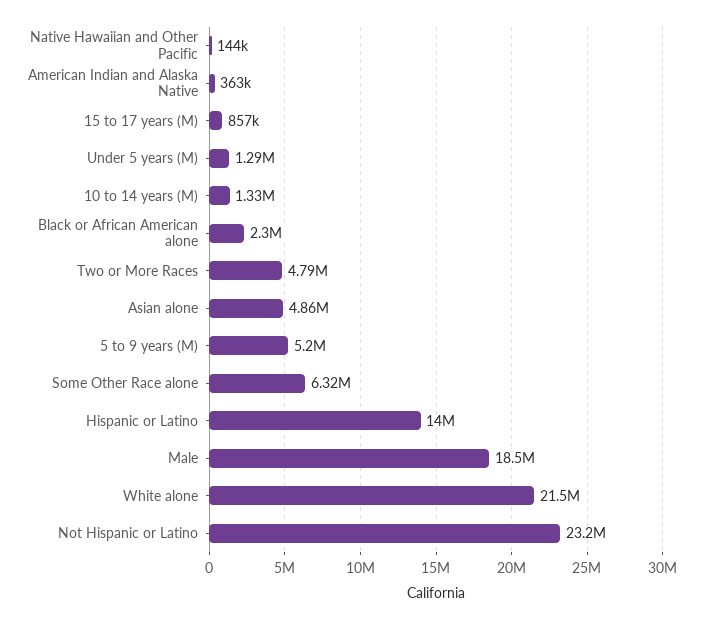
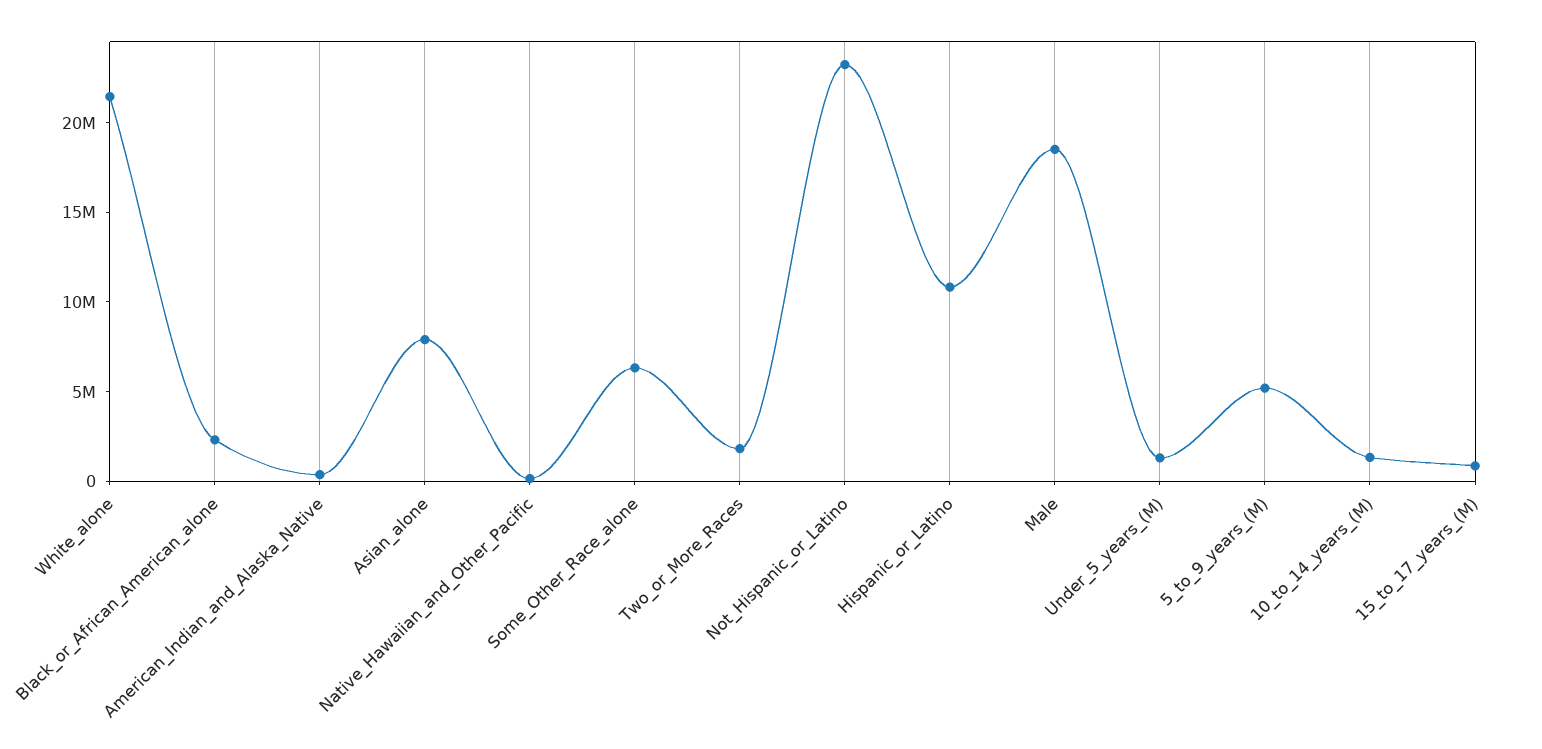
Two or More Races: 4790000 -> 2000000
Asian alone: 4860000 -> 8000000
Hispanic or Latino: 14000000 -> 11000000

